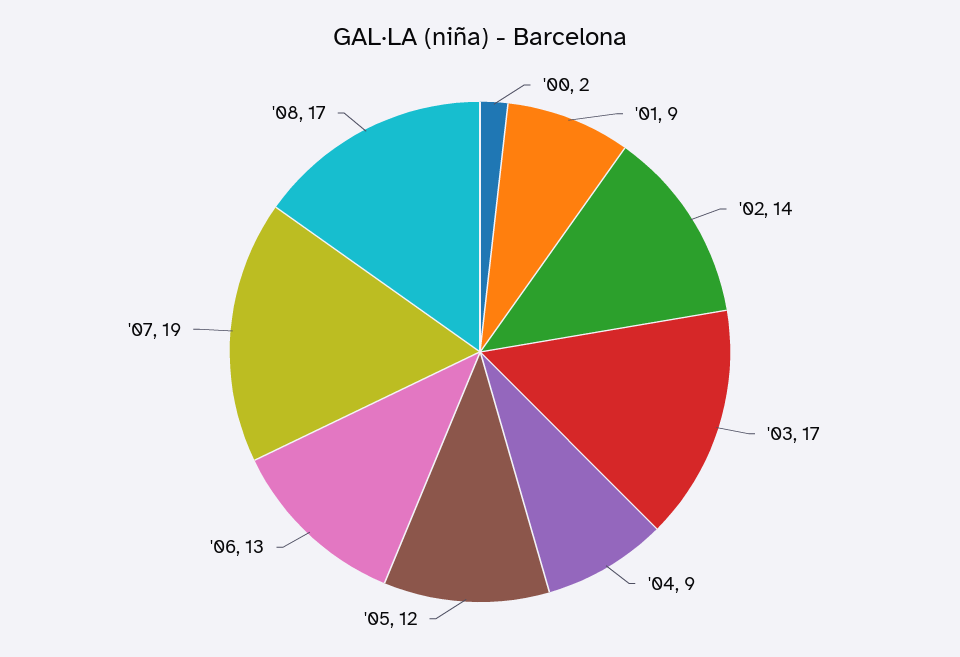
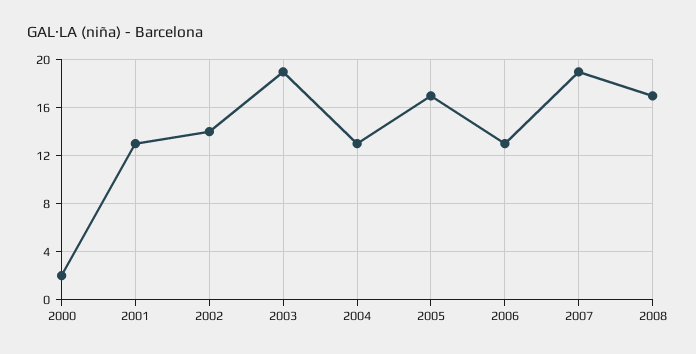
'01: 9 -> 13
'03: 17 -> 19
'04: 9 -> 13
'05: 12 -> 17

